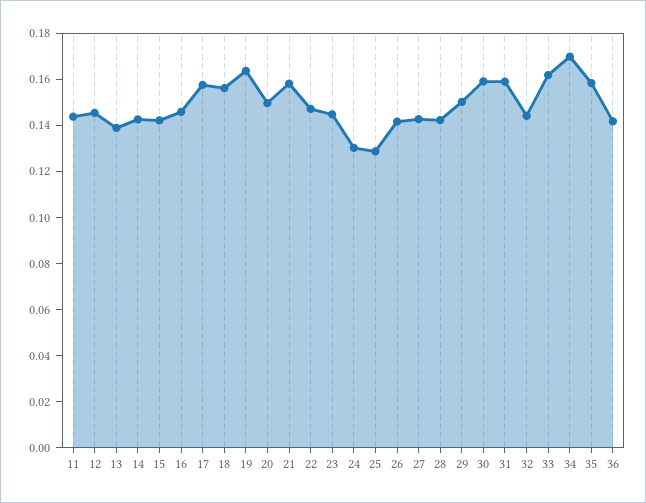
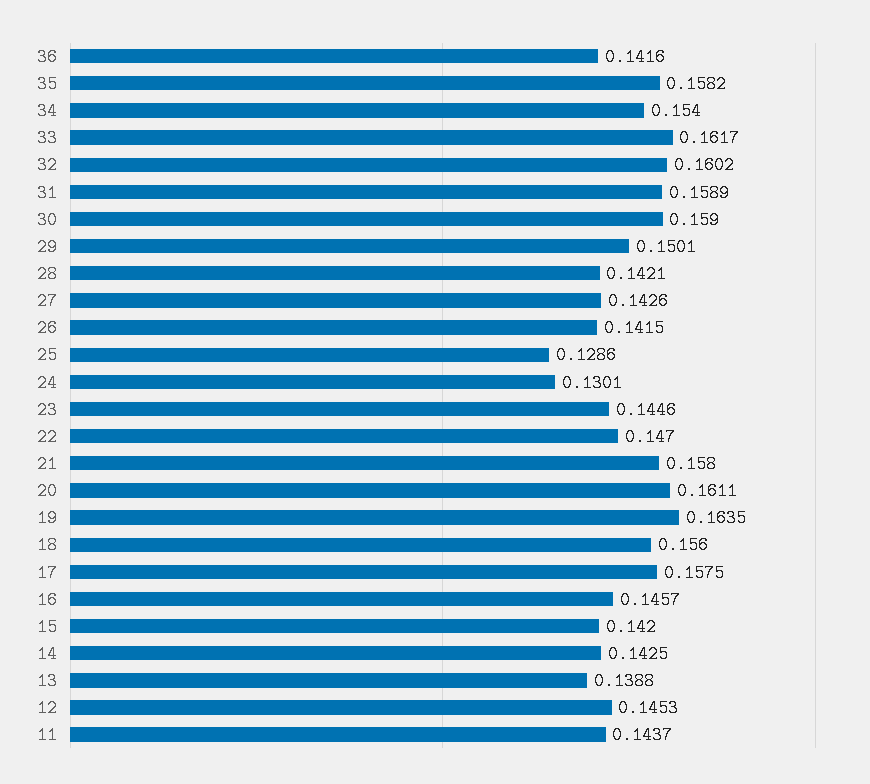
20: 0.15 -> 0.1611
32: 0.145 -> 0.1602
34: 0.17 -> 0.154

